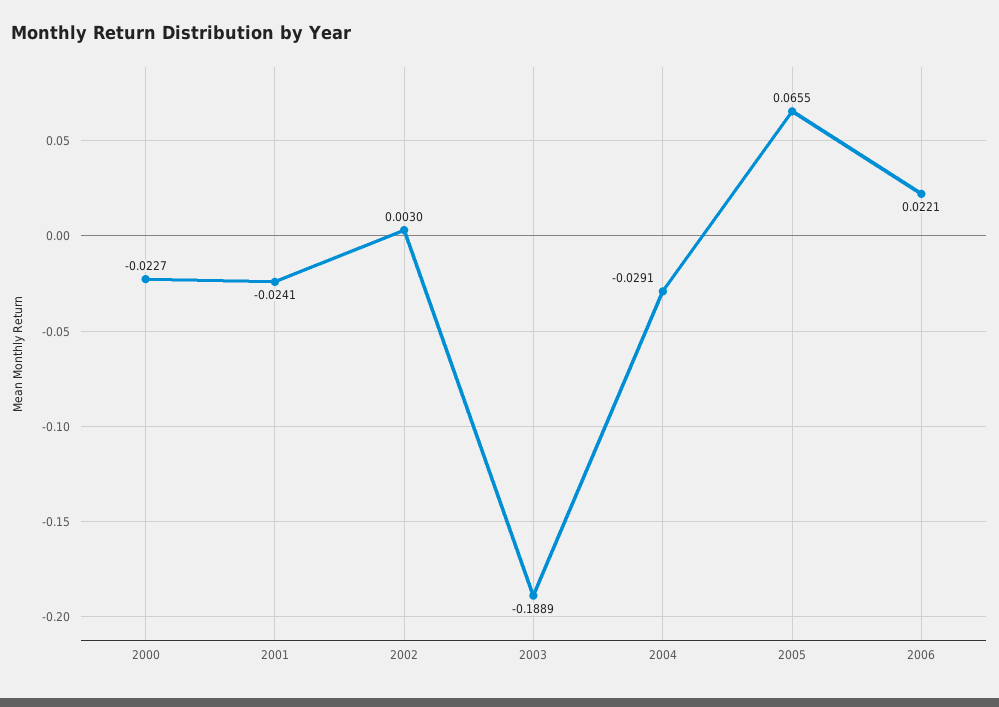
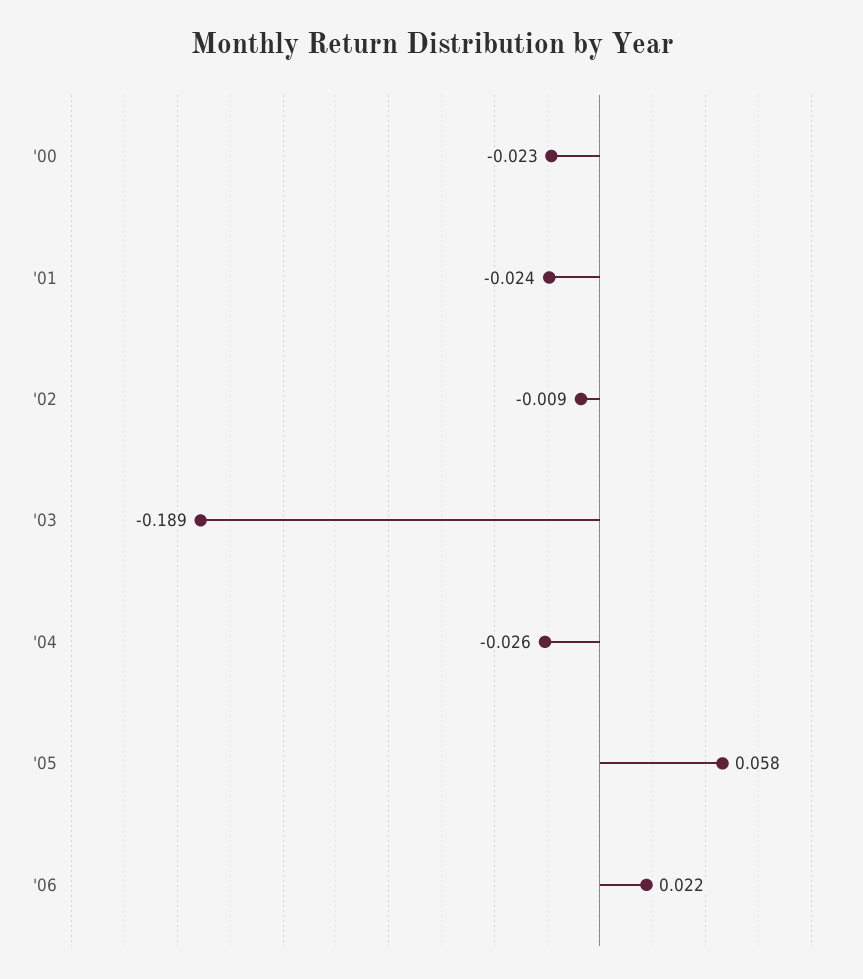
2002: 0.003 -> -0.009
2004: -0.0291 -> -0.026
2005: 0.0655 -> 0.058

